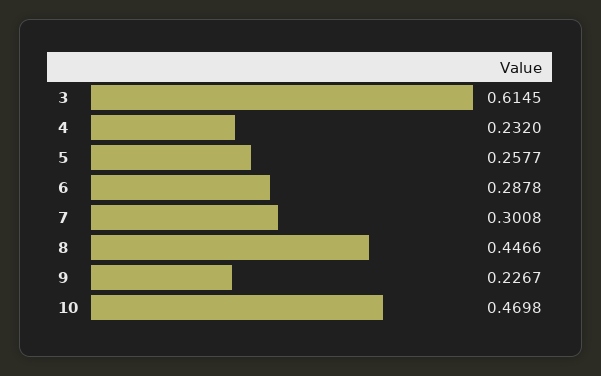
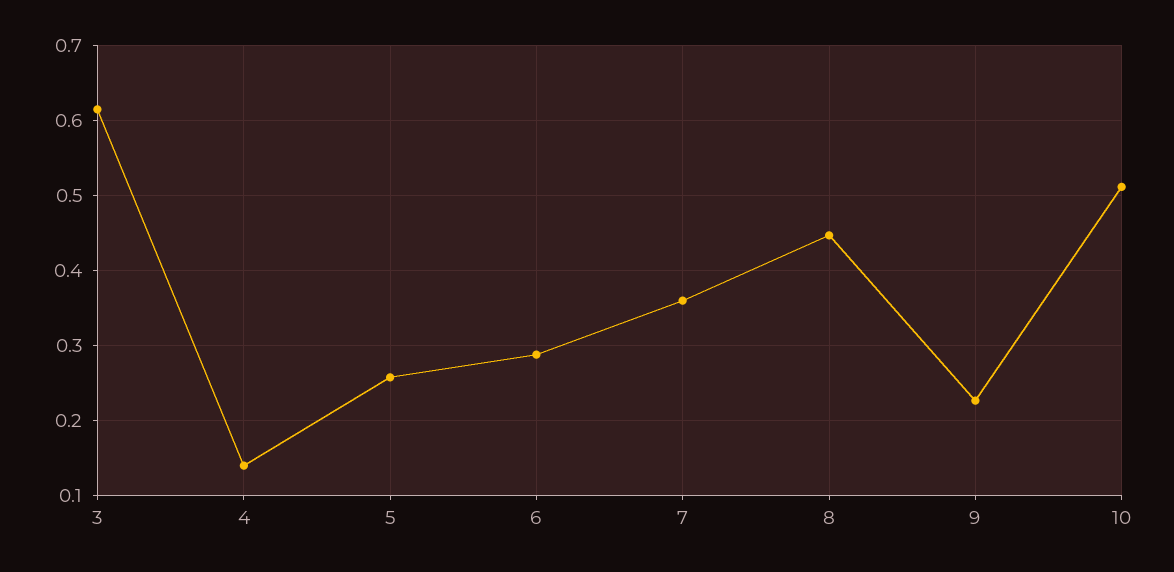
4: 0.232 -> 0.14
7: 0.3008 -> 0.36
10: 0.4698 -> 0.51

